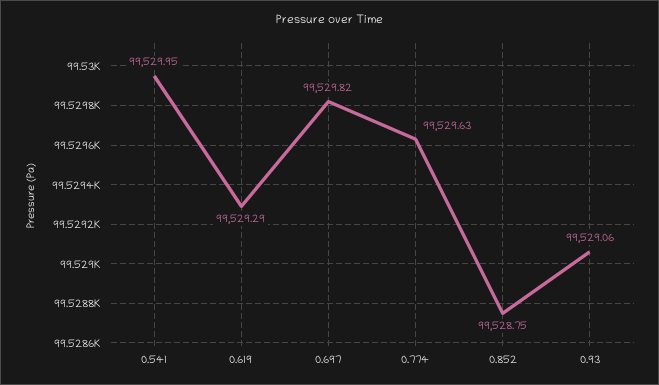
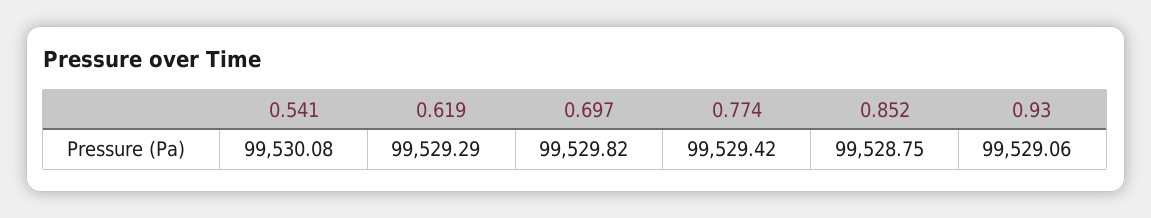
0.541: 99529.95 -> 99530.08
0.774: 99529.63 -> 99529.42

